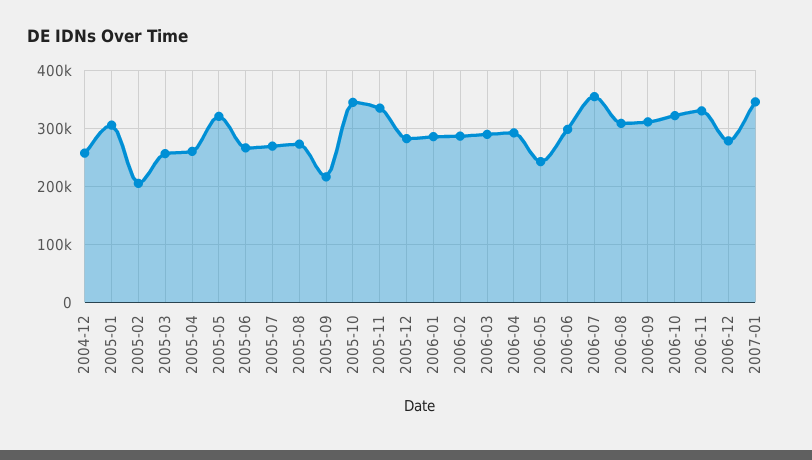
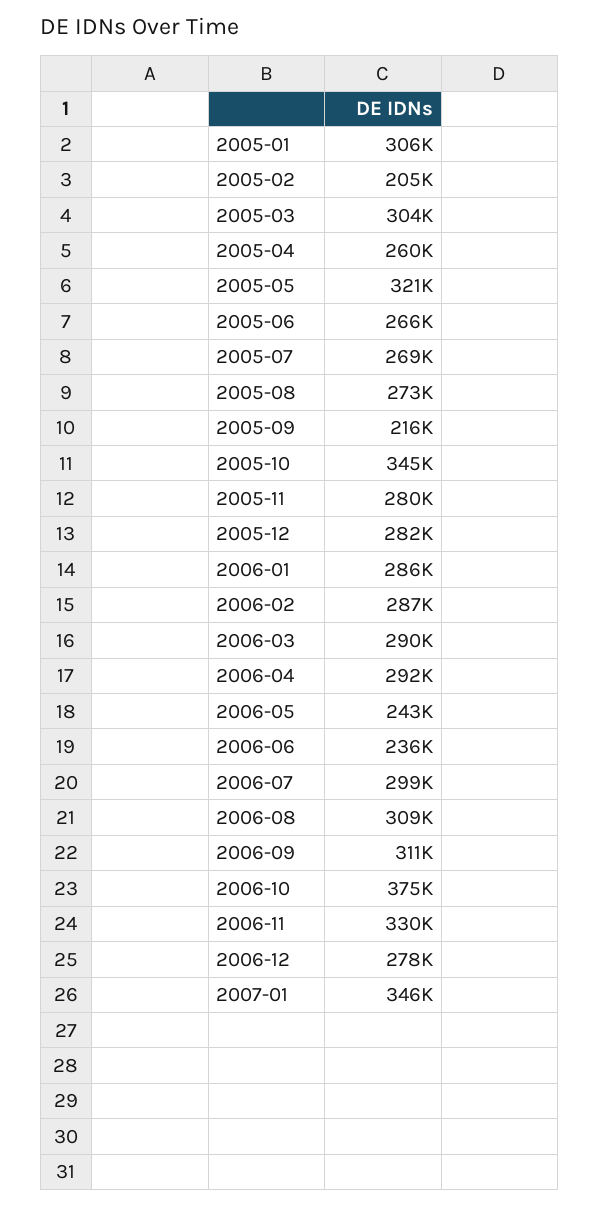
2004-12: 260000 -> none
2005-03: 260000 -> 304000
2005-11: 340000 -> 280000
2006-06: 300000 -> 236000
2006-07: 360000 -> 299000
2006-10: 320000 -> 375000

